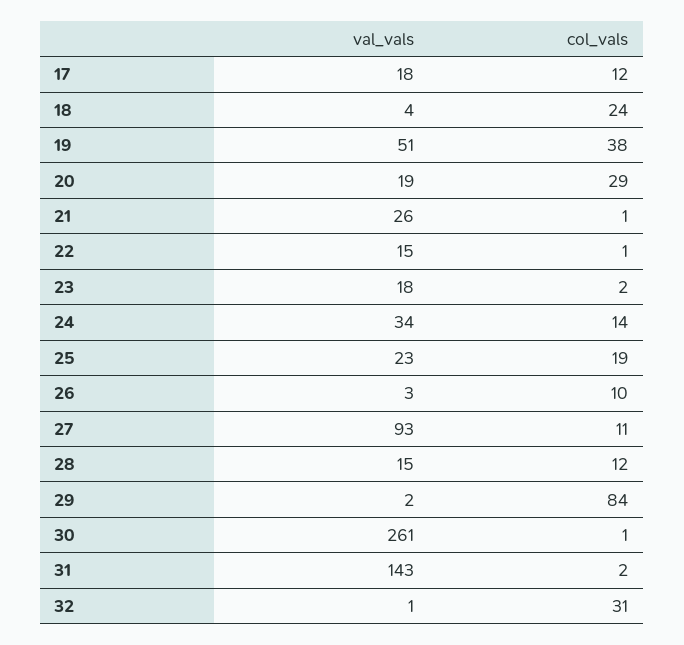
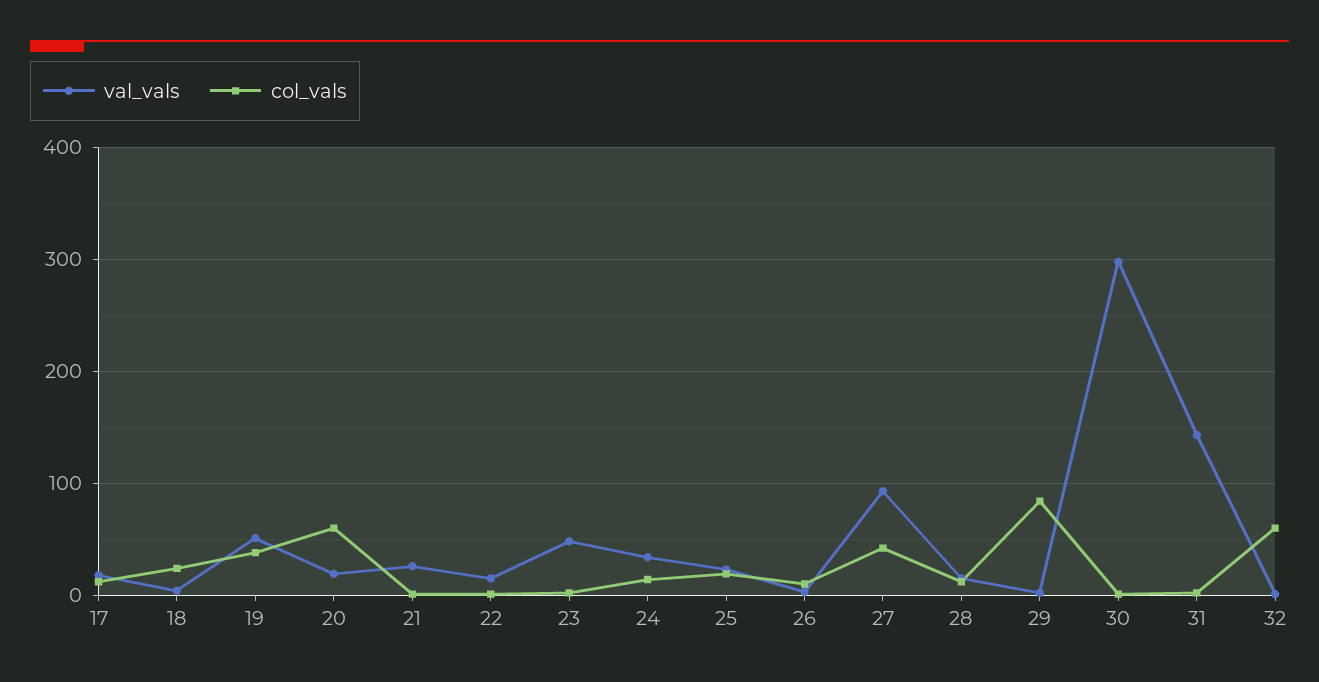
col_vals, 20: 29 -> 60
val_vals, 23: 18 -> 50
col_vals, 27: 11 -> 40
val_vals, 30: 261 -> 300
col_vals, 32: 31 -> 60

